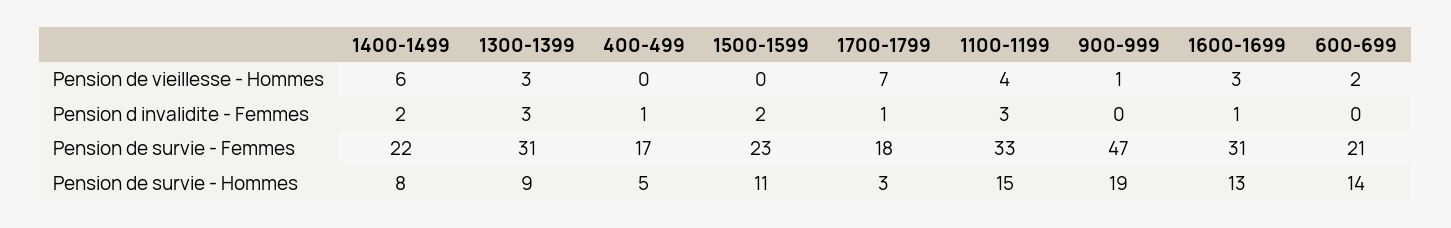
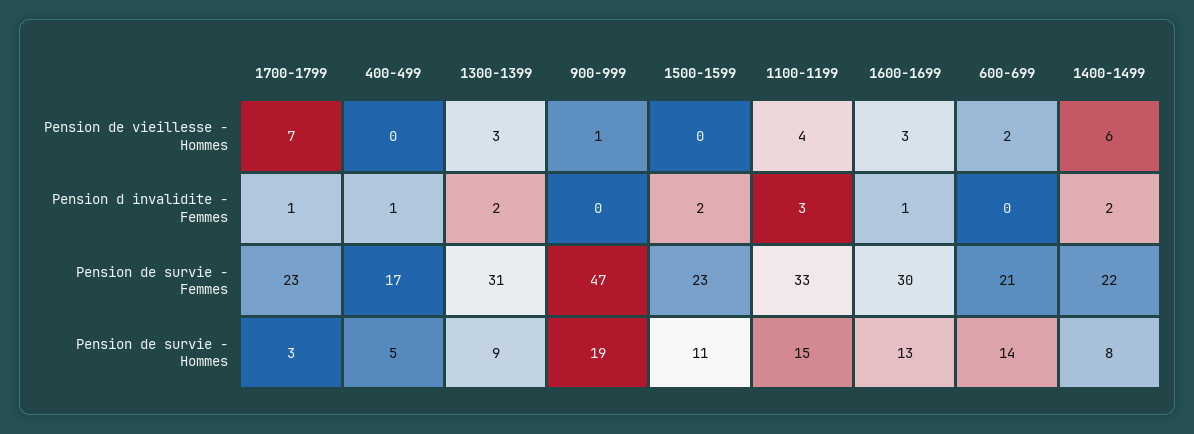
1300-1399, Pension d invalidite - Femmes: 3 -> 2
1700-1799, Pension de survie - Femmes: 18 -> 23
1600-1699, Pension de survie - Femmes: 31 -> 30

